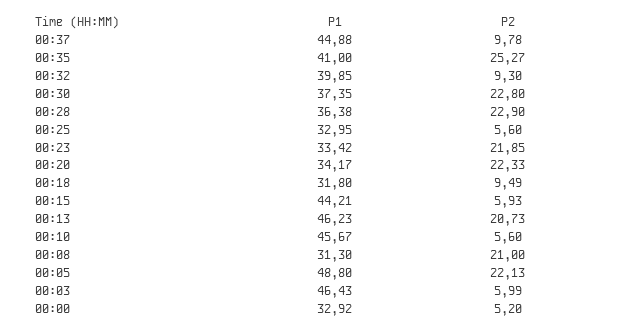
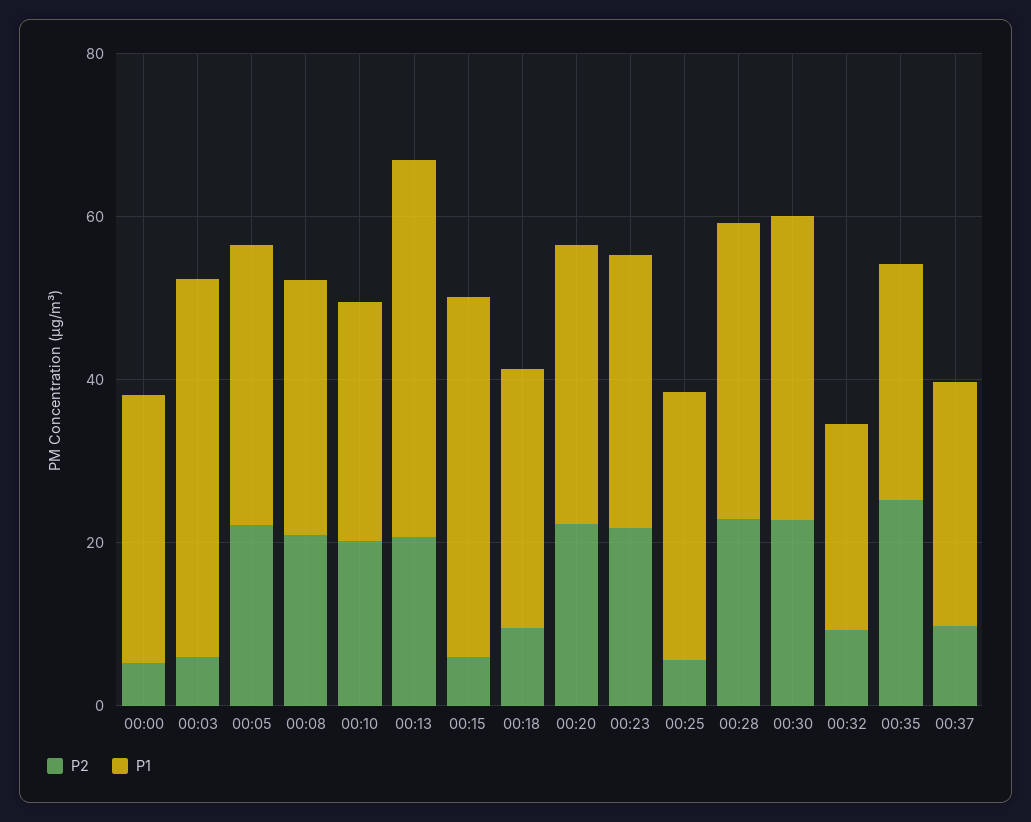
P1, 00:37: 44.88 -> 30
P1, 00:35: 41 -> 30
P1, 00:32: 39.85 -> 25
P1, 00:10: 45.67 -> 30
P2, 00:10: 5.6 -> 20
P1, 00:05: 48.8 -> 35

